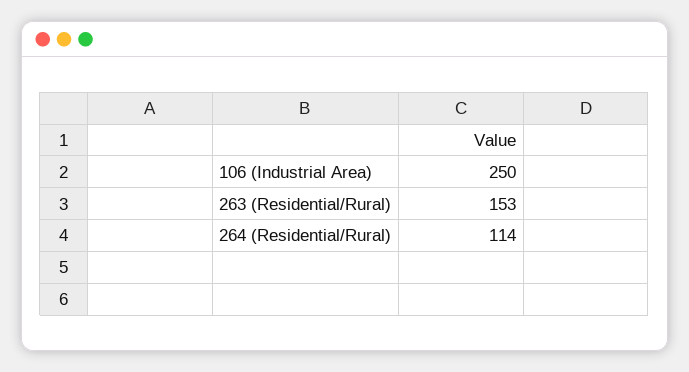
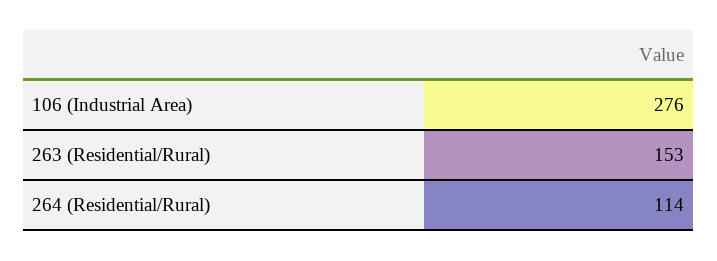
106 (Industrial Area): 250 -> 276

